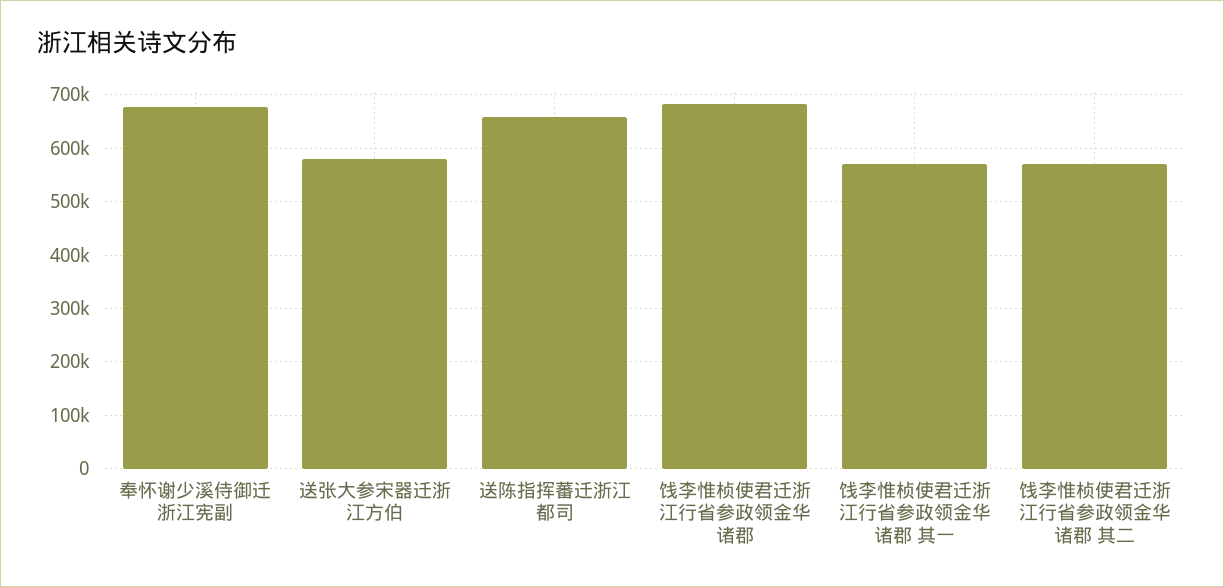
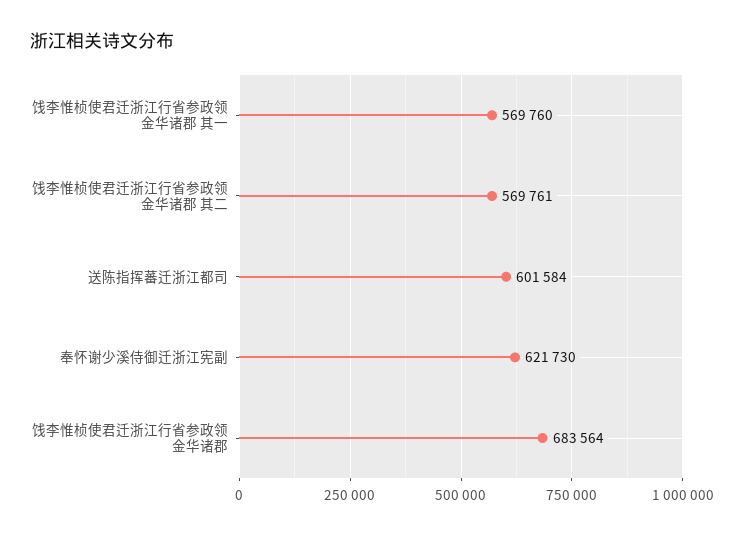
奉怀谢少溪侍御迁浙江宪副: 680000 -> 621730
送张大参宋器迁浙江方伯: 580000 -> none
送陈指挥蕃迁浙江都司: 660000 -> 601584

